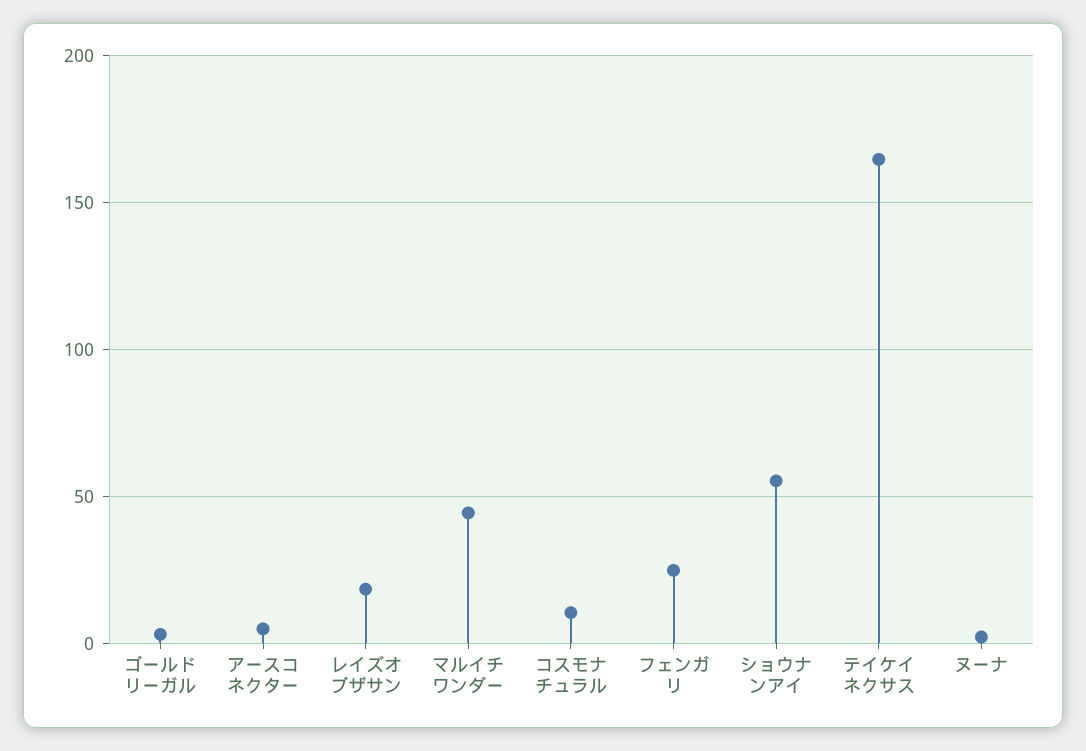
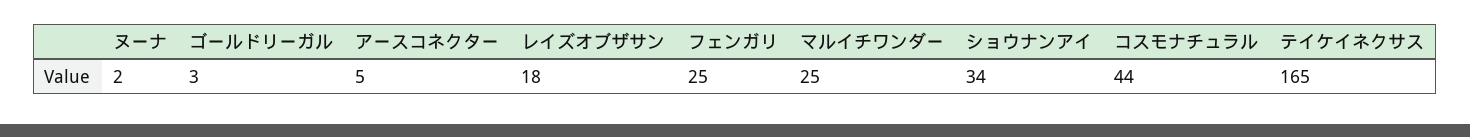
マルイチワンダー: 45 -> 25
コスモナチュラル: 10 -> 44
ショウナンアイ: 55 -> 34

